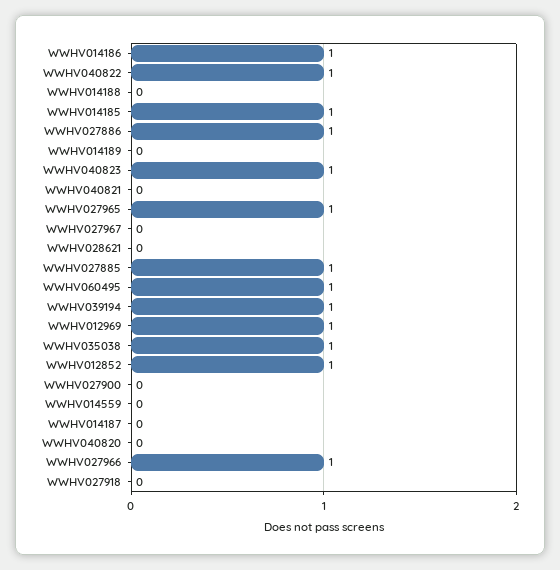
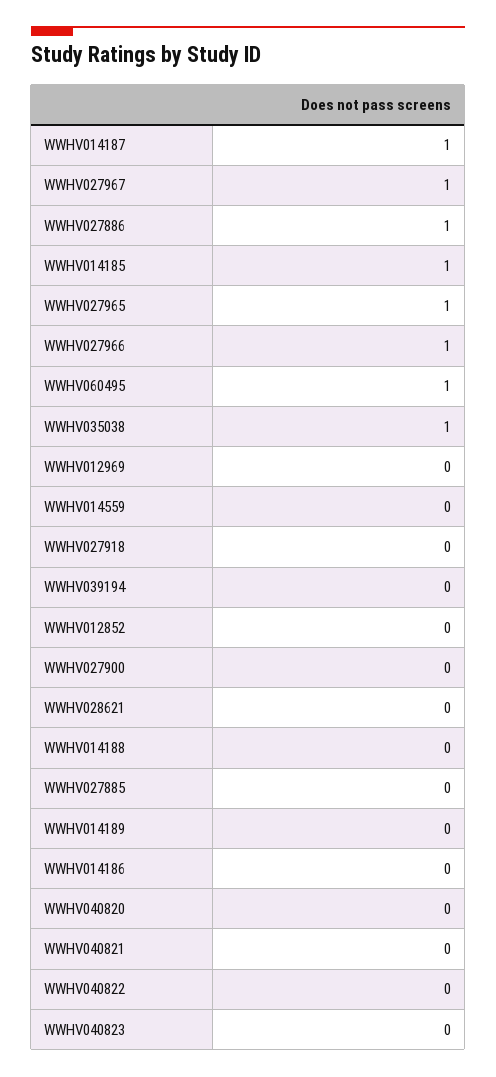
WWHV014186: 1 -> 0
WWHV040822: 1 -> 0
WWHV040823: 1 -> 0
WWHV027967: 0 -> 1
WWHV027885: 1 -> 0
WWHV039194: 1 -> 0
WWHV012969: 1 -> 0
WWHV012852: 1 -> 0
WWHV014187: 0 -> 1

